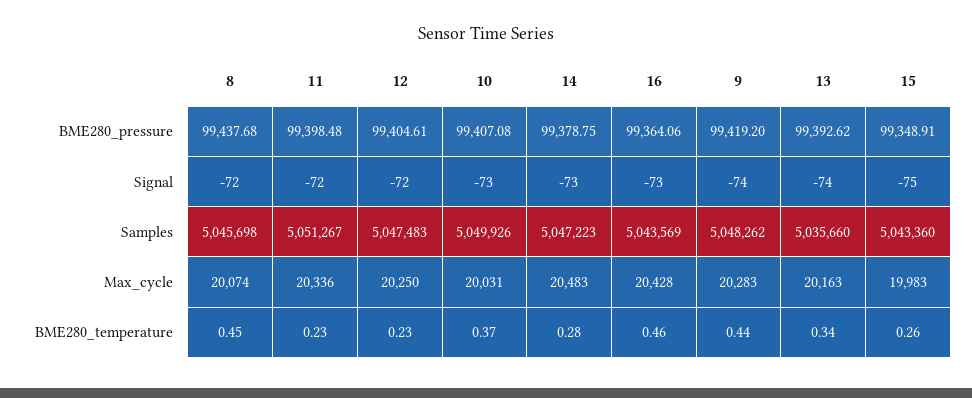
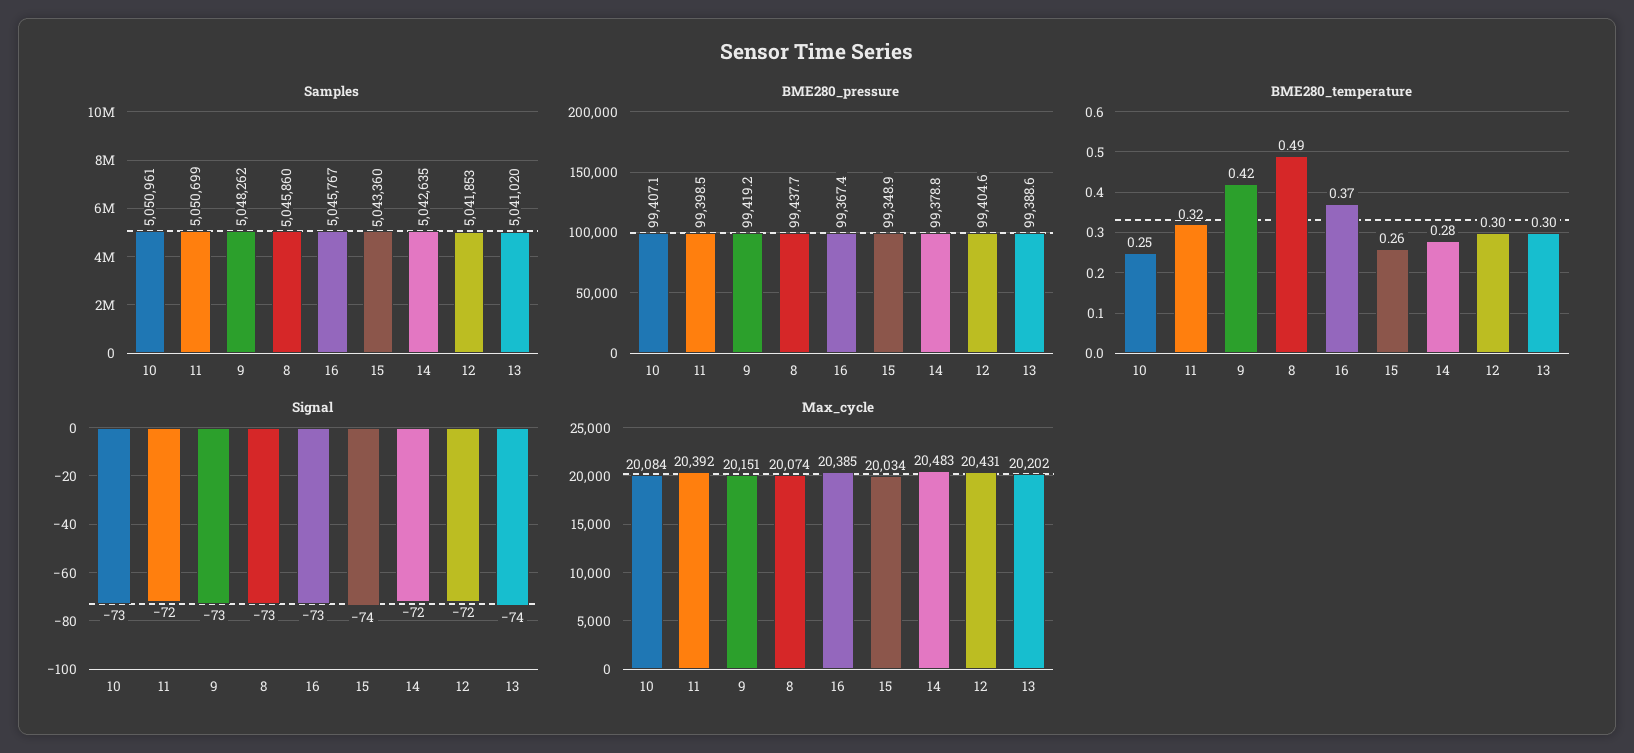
BME280_pressure, 16: 99364.06 -> 99367.4
BME280_pressure, 13: 99392.62 -> 99388.6
Signal, 8: -72 -> -73
Signal, 14: -73 -> -72
Signal, 9: -74 -> -73
Signal, 15: -75 -> -74
Samples, 8: 5045698 -> 5045860
Samples, 11: 5051267 -> 5050699
Samples, 12: 5047483 -> 5041853
Samples, 10: 5049926 -> 5050961
Samples, 14: 5047223 -> 5042635
Samples, 16: 5043569 -> 5045767
Samples, 13: 5035660 -> 5041020
Max_cycle, 11: 20336 -> 20392
Max_cycle, 12: 20250 -> 20431
Max_cycle, 10: 20031 -> 20084
Max_cycle, 16: 20428 -> 20385
Max_cycle, 9: 20283 -> 20151
Max_cycle, 13: 20163 -> 20202
Max_cycle, 15: 19983 -> 20034
BME280_temperature, 8: 0.45 -> 0.49
BME280_temperature, 11: 0.23 -> 0.32
BME280_temperature, 12: 0.23 -> 0.3
BME280_temperature, 10: 0.37 -> 0.25
BME280_temperature, 16: 0.46 -> 0.37
BME280_temperature, 9: 0.44 -> 0.42
BME280_temperature, 13: 0.34 -> 0.3

